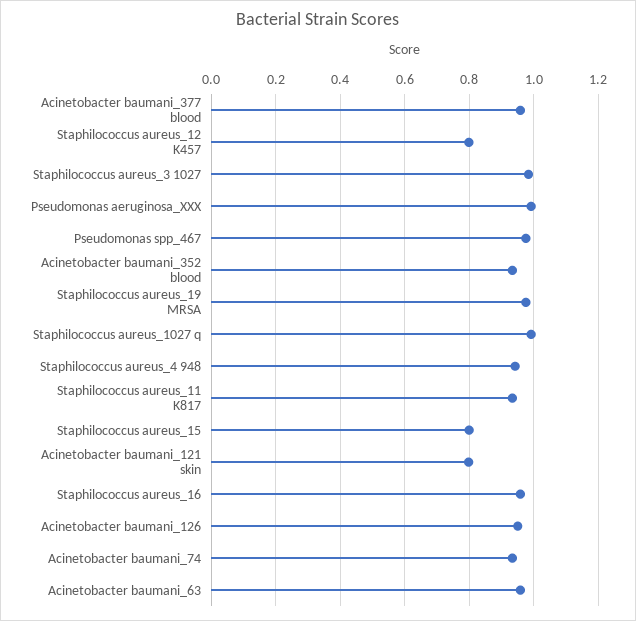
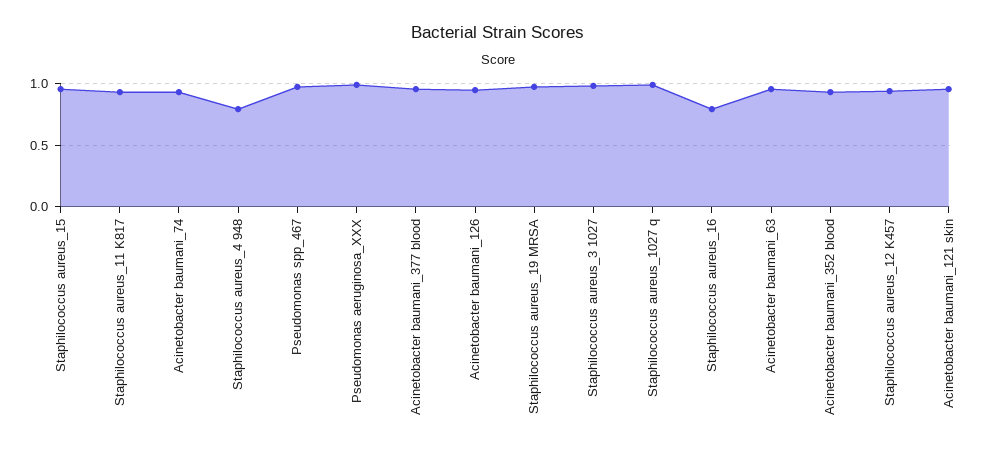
Staphilococcus aureus_12 K457: 0.8 -> 0.95
Staphilococcus aureus_4 948: 0.94 -> 0.8
Staphilococcus aureus_15: 0.8 -> 0.95
Acinetobacter baumani_121 skin: 0.8 -> 0.95
Staphilococcus aureus_16: 0.96 -> 0.8

